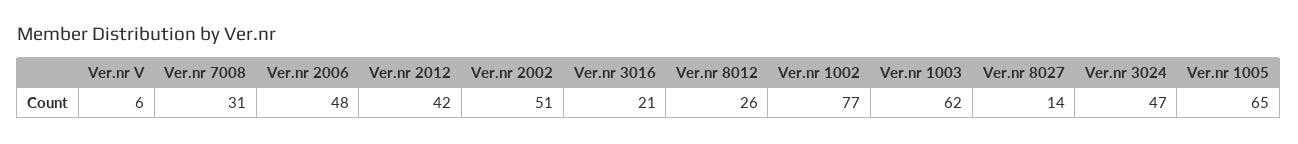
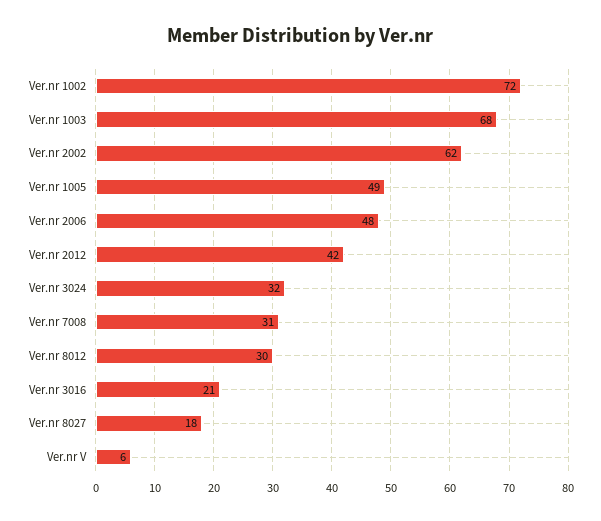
Ver.nr 2002: 51 -> 62
Ver.nr 8012: 26 -> 30
Ver.nr 1002: 77 -> 72
Ver.nr 1003: 62 -> 68
Ver.nr 8027: 14 -> 18
Ver.nr 3024: 47 -> 32
Ver.nr 1005: 65 -> 49

